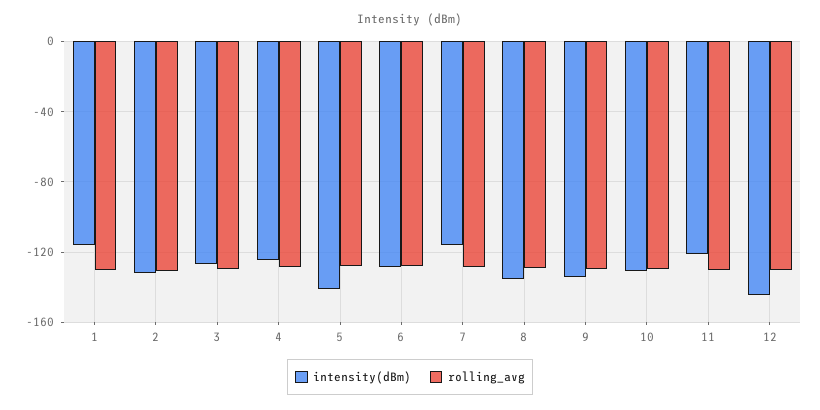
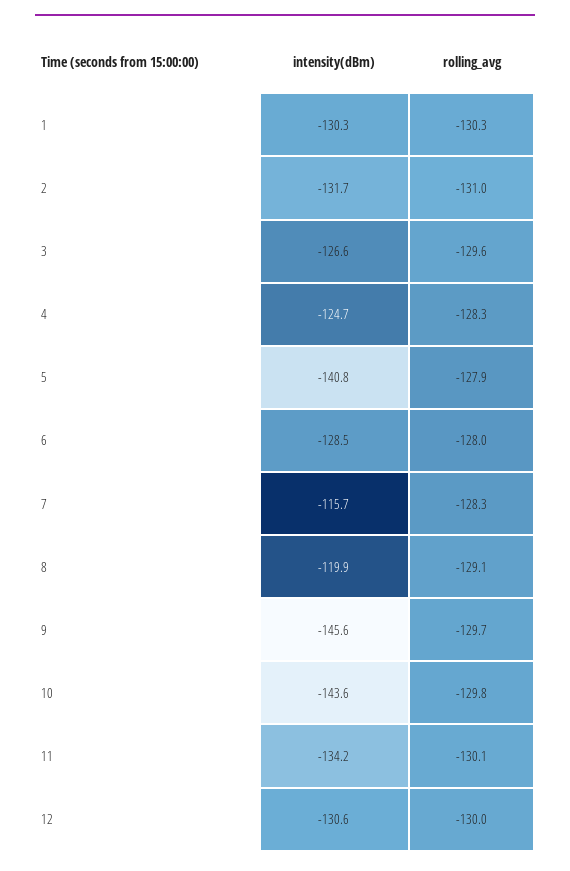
intensity(dBm), 1: -115 -> -130.3
intensity(dBm), 8: -135 -> -119.9
intensity(dBm), 9: -135 -> -145.6
intensity(dBm), 10: -130 -> -143.6
intensity(dBm), 11: -120 -> -134.2
intensity(dBm), 12: -145 -> -130.6

